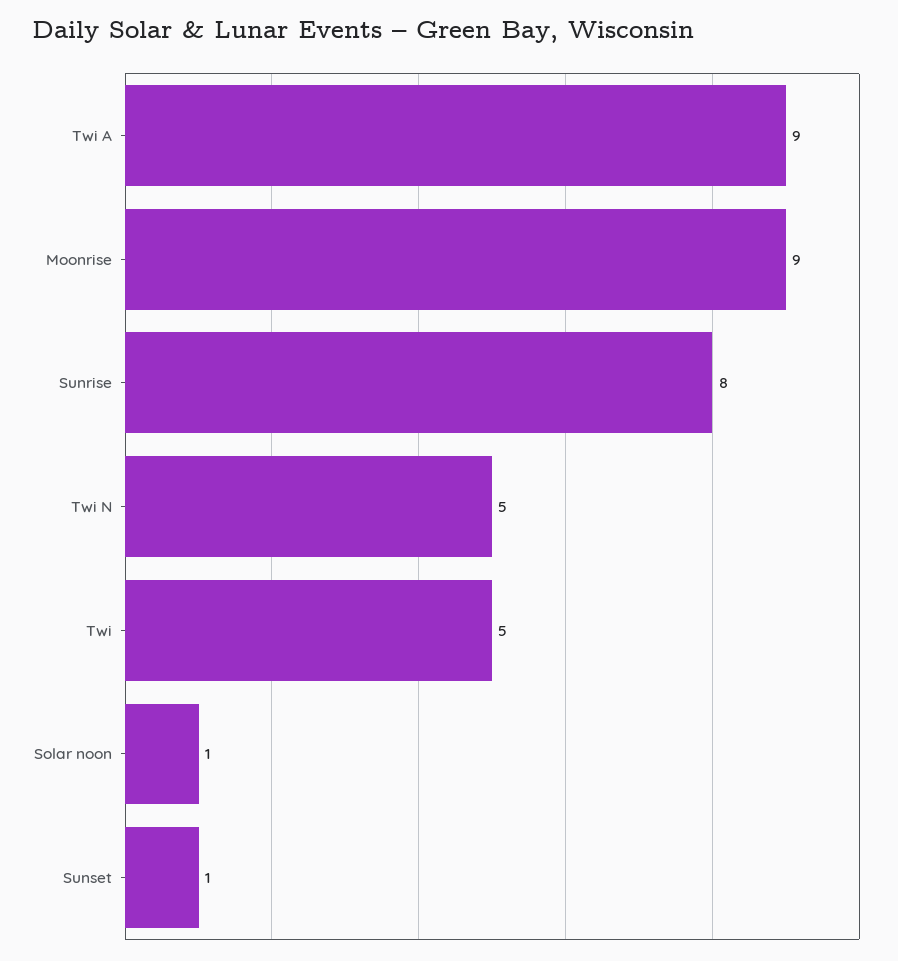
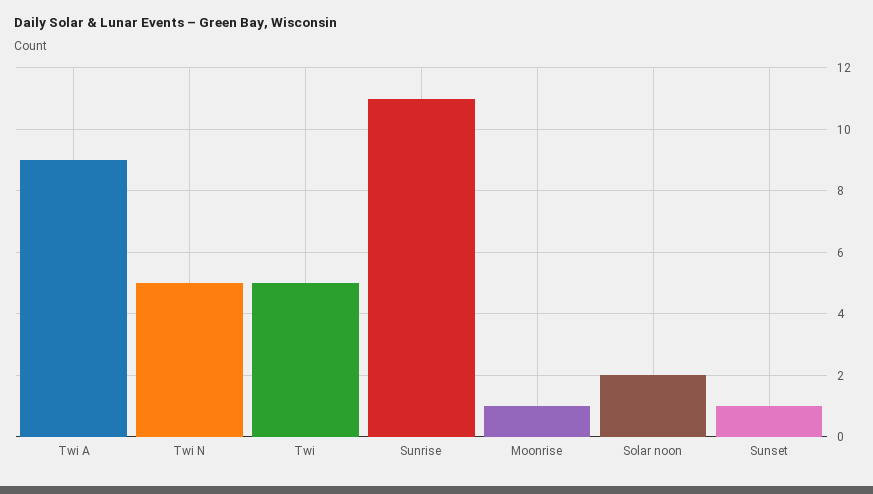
Moonrise: 9 -> 1
Sunrise: 8 -> 11
Solar noon: 1 -> 2

